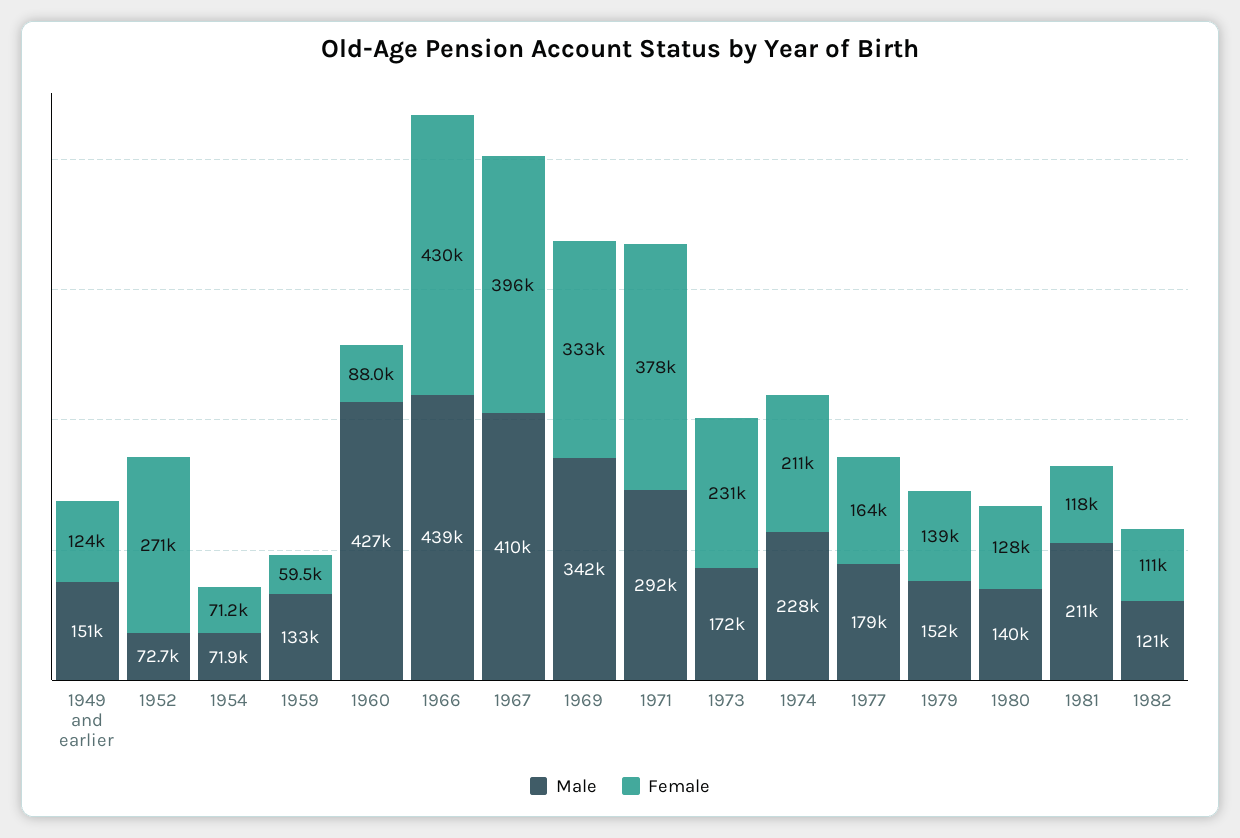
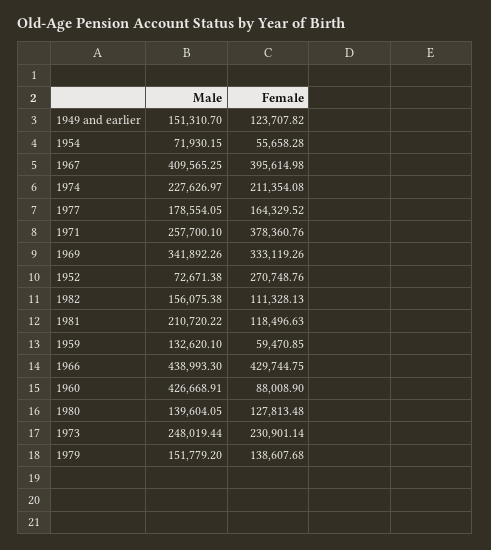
Female, 1954: 71200 -> 55658.28
Male, 1971: 292000 -> 257700.1
Male, 1973: 172000 -> 248019.44
Male, 1982: 121000 -> 156075.38

